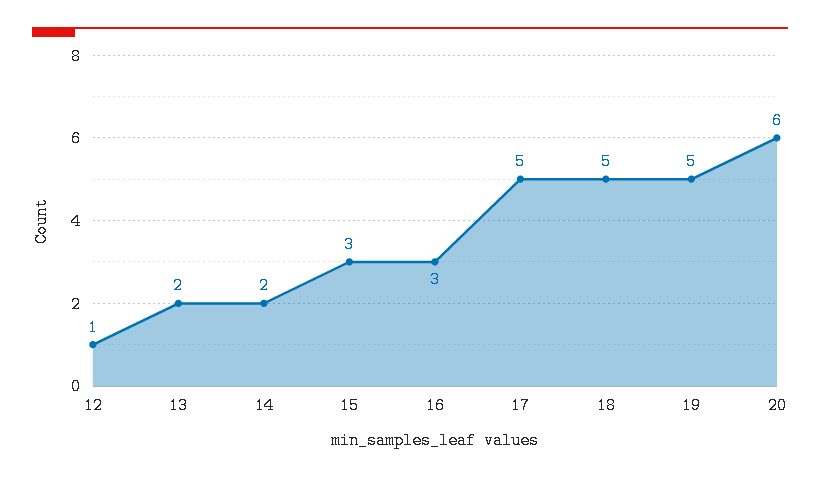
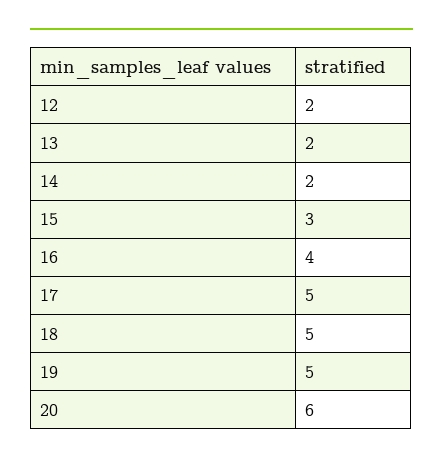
12: 1 -> 2
16: 3 -> 4

